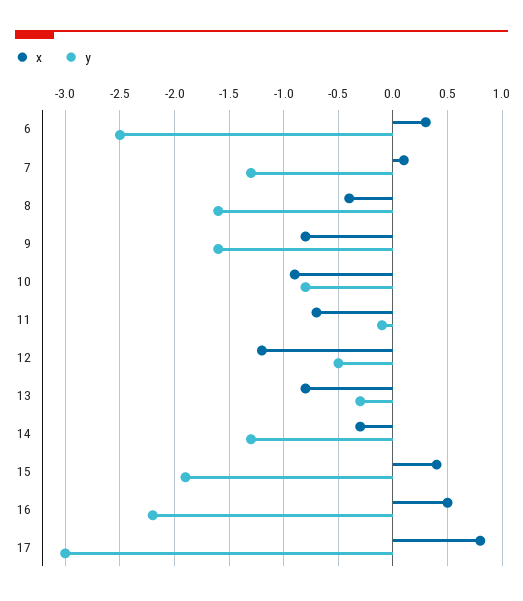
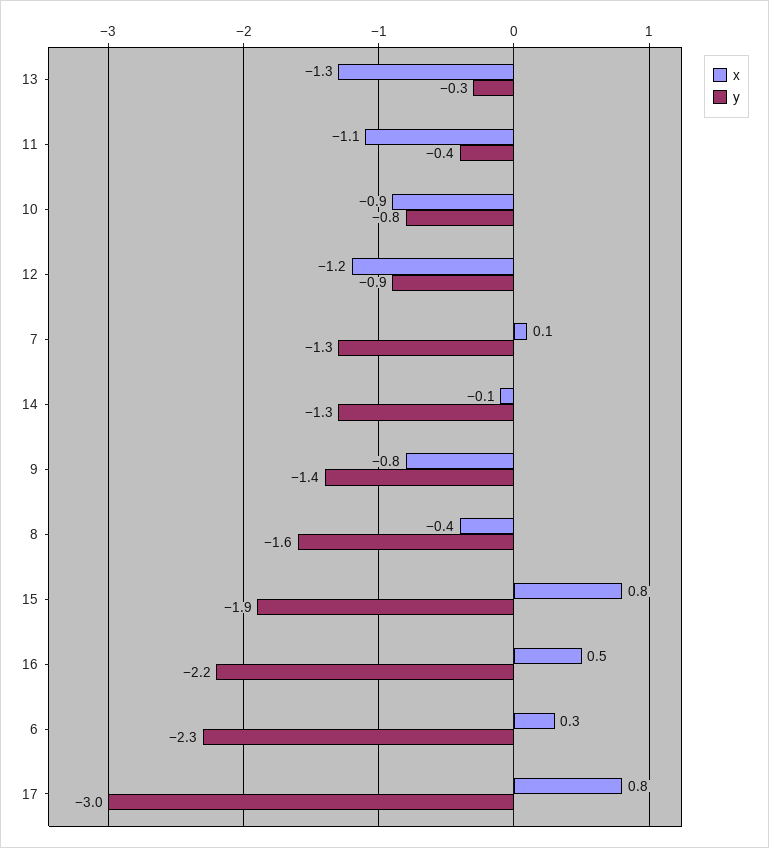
y, 6: -2.5 -> -2.3
y, 9: -1.6 -> -1.4
x, 11: -0.7 -> -1.1
y, 11: -0.1 -> -0.4
y, 12: -0.5 -> -0.9
x, 13: -0.8 -> -1.3
x, 14: -0.3 -> -0.1
x, 15: 0.4 -> 0.8

